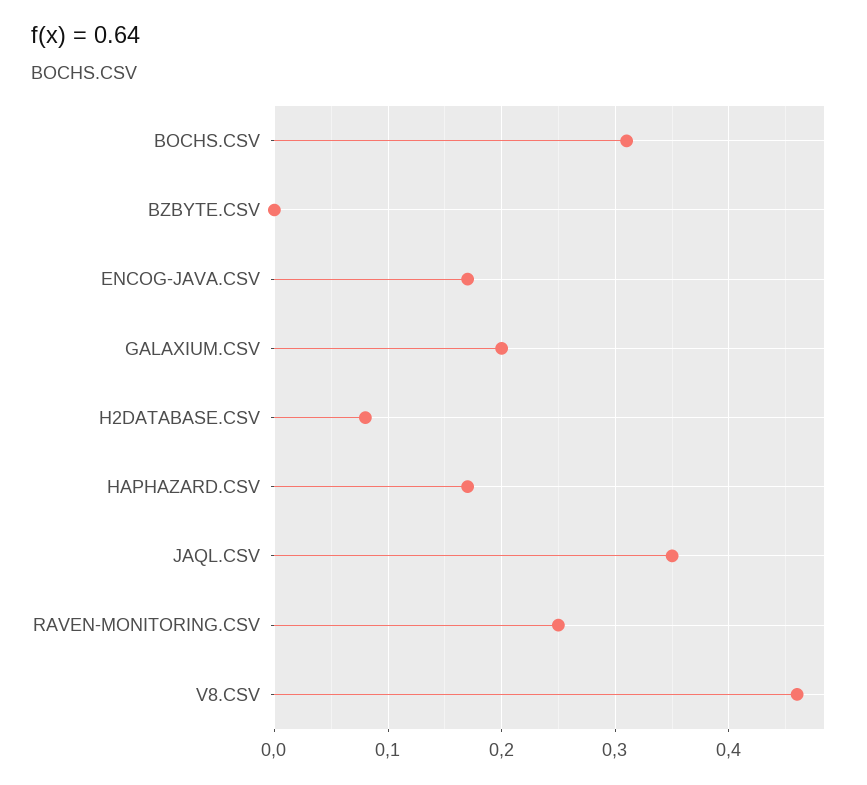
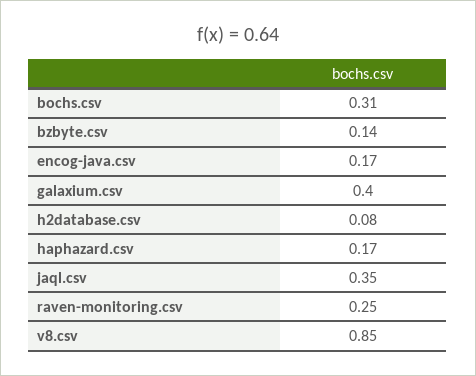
BZBYTE.CSV: 0 -> 0.14
GALAXIUM.CSV: 0.2 -> 0.4
V8.CSV: 0.46 -> 0.85

